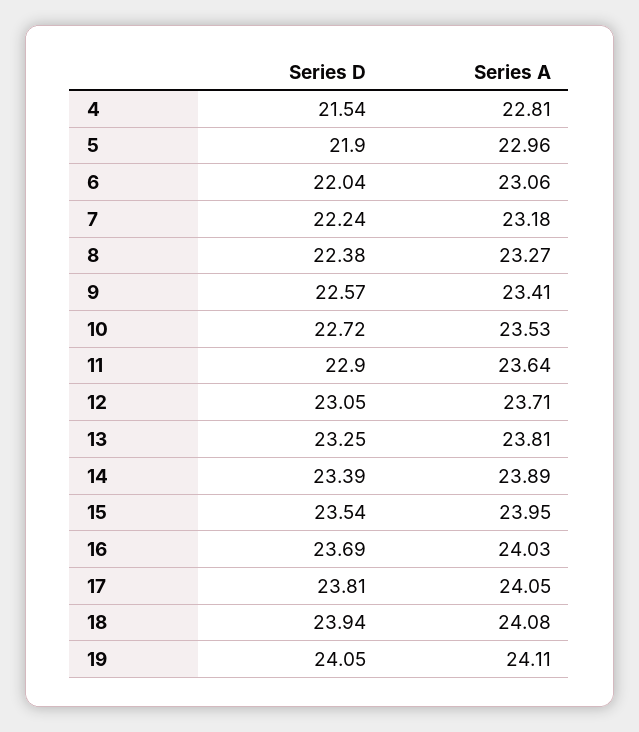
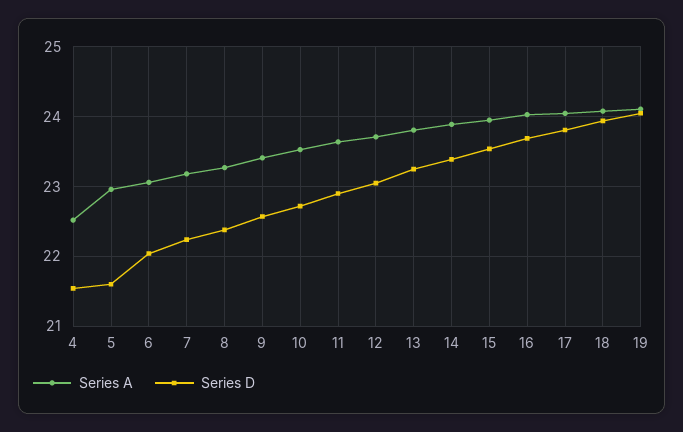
Series A, 4: 22.81 -> 22.5
Series D, 5: 21.9 -> 21.6

